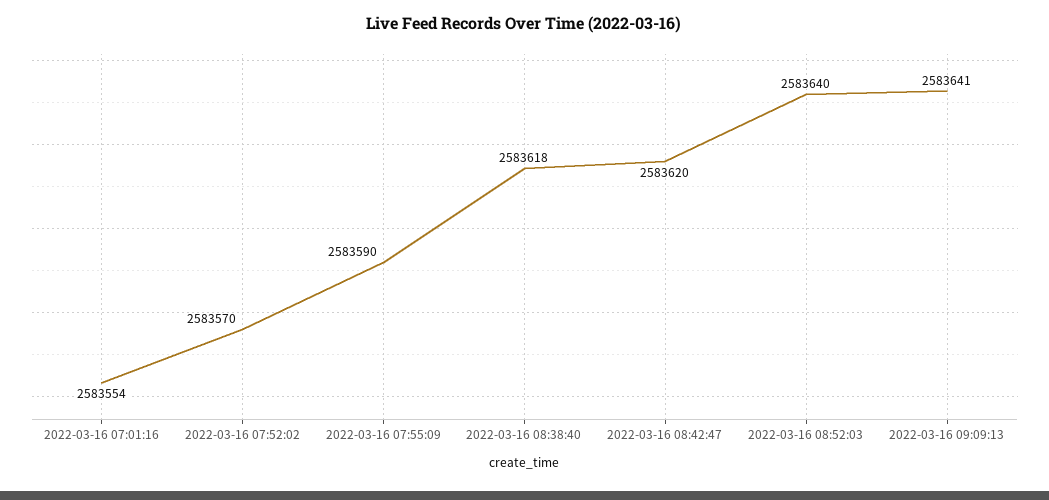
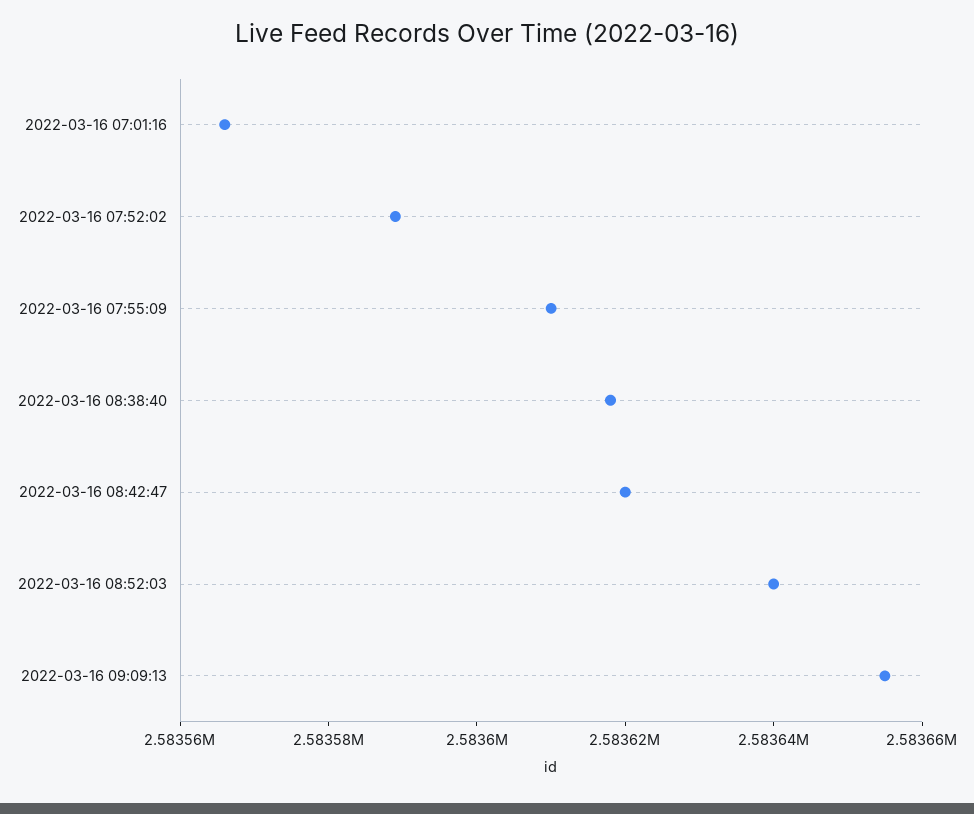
2022-03-16 07:01:16: 2583554 -> 2583565
2022-03-16 07:52:02: 2583570 -> 2583590
2022-03-16 07:55:09: 2583590 -> 2583610
2022-03-16 09:09:13: 2583641 -> 2583655

